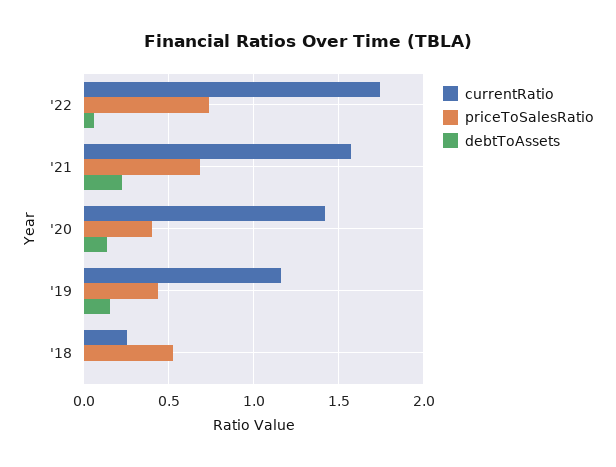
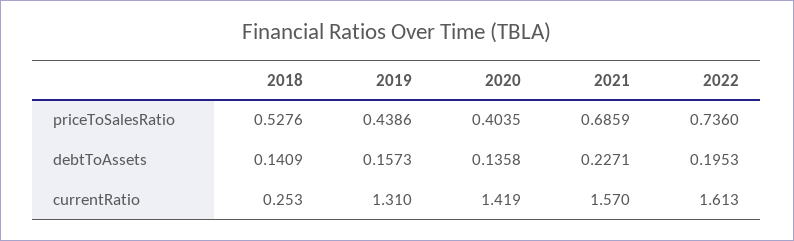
currentRatio, '22: 1.75 -> 1.613
debtToAssets, '22: 0.05 -> 0.1953
currentRatio, '19: 1.15 -> 1.31
debtToAssets, '18: 0 -> 0.1409

